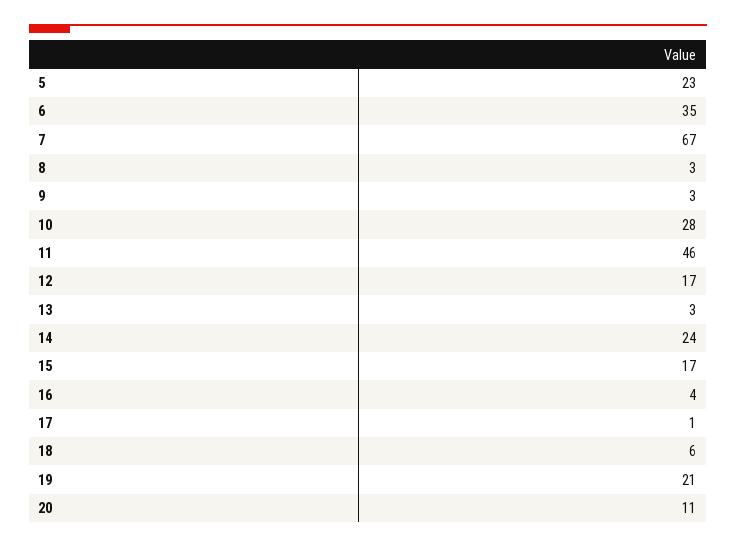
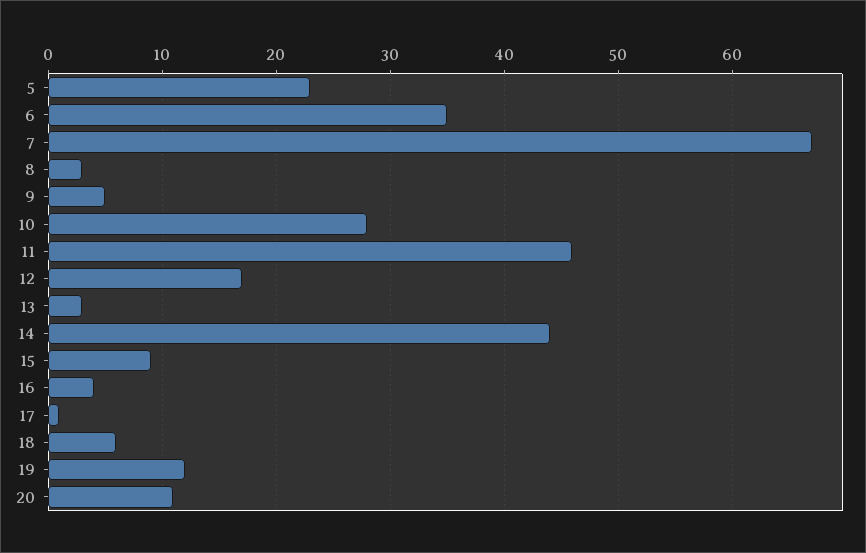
9: 3 -> 5
14: 24 -> 44
15: 17 -> 9
19: 21 -> 12

